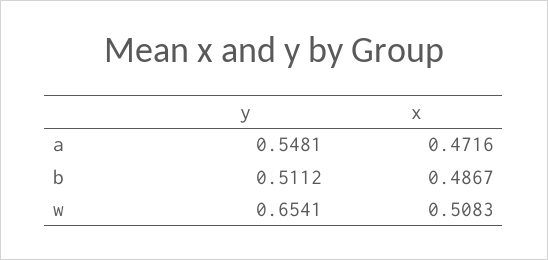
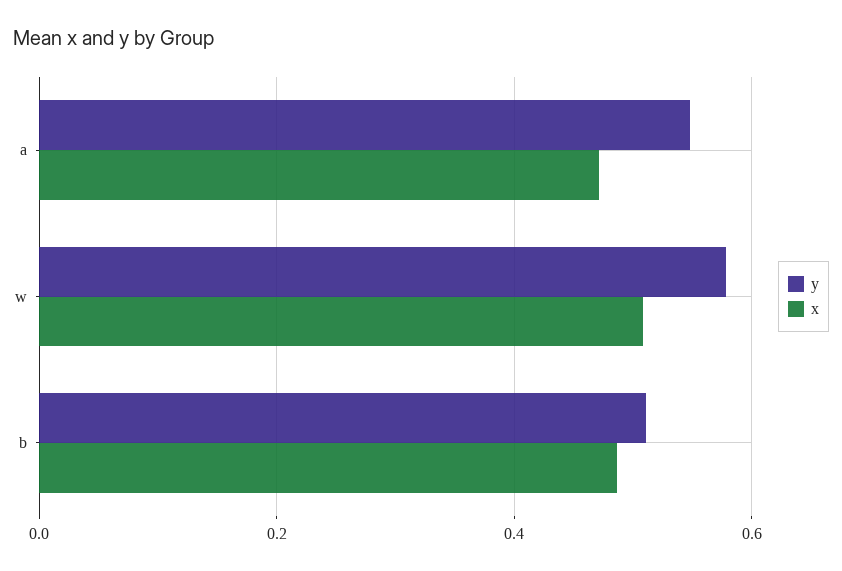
y, w: 0.6541 -> 0.58

